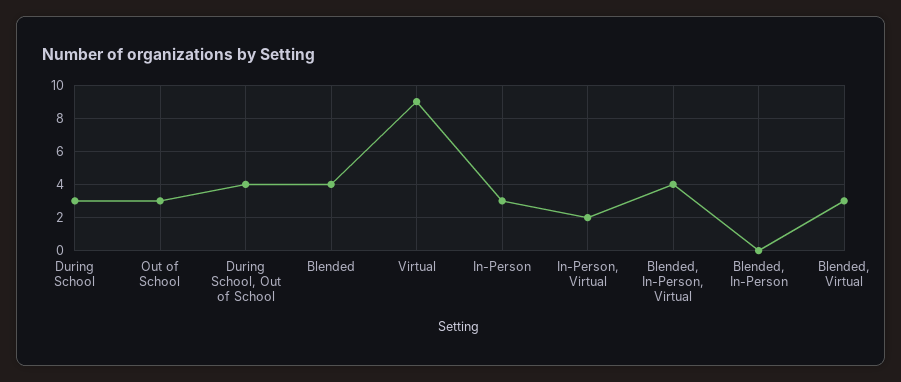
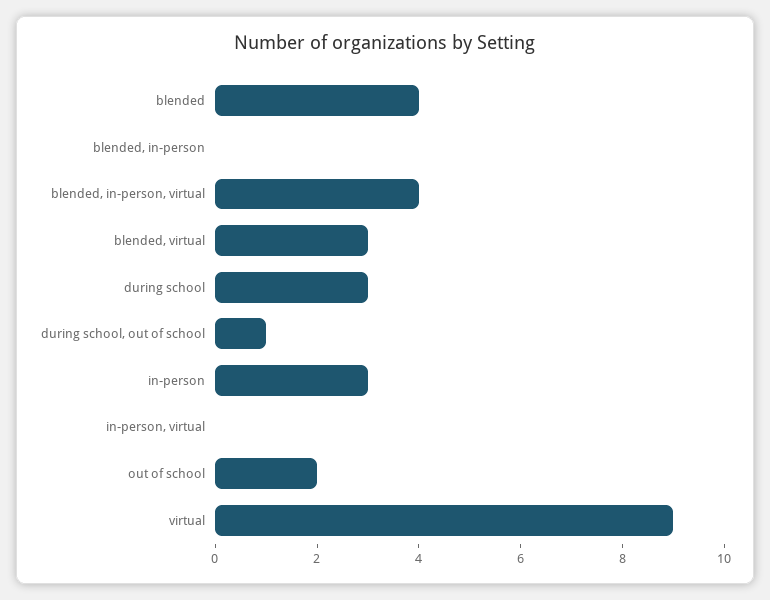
Out of School: 3 -> 2
During School, Out of School: 4 -> 1
In-Person, Virtual: 2 -> 0

